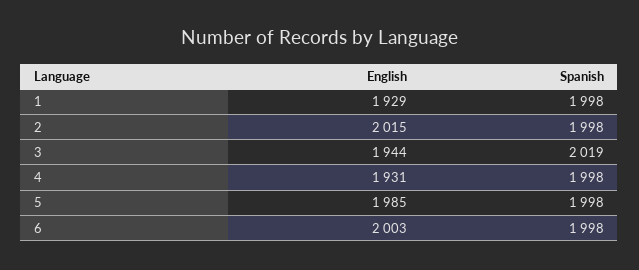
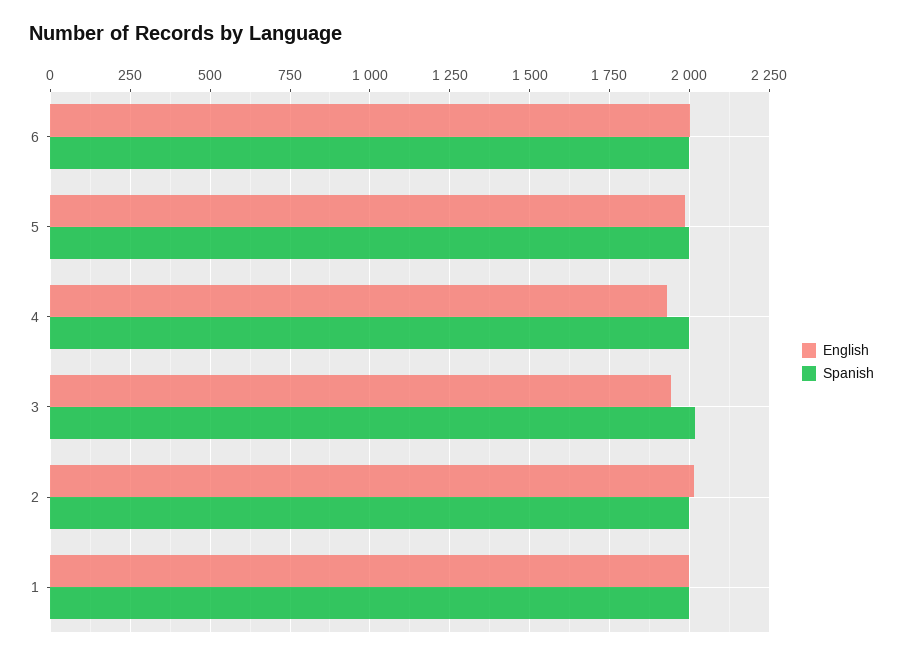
English, 1: 1929 -> 2000

